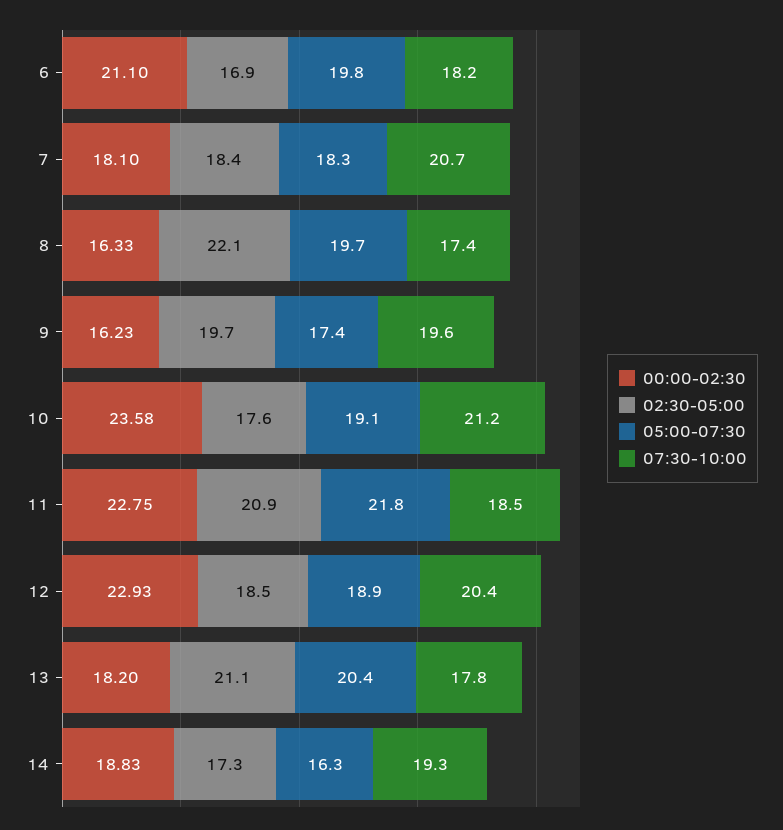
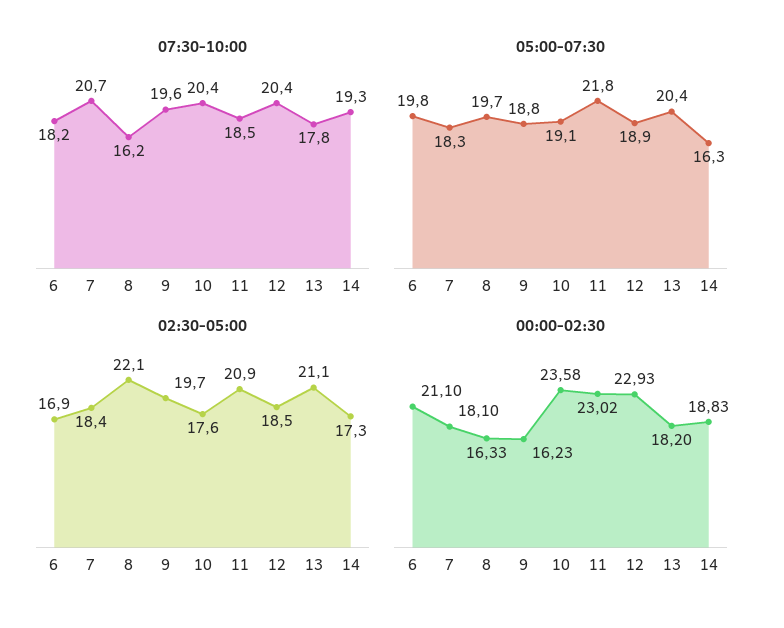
07:30-10:00, 8: 17.4 -> 16.2
05:00-07:30, 9: 17.4 -> 18.8
07:30-10:00, 10: 21.2 -> 20.4
00:00-02:30, 11: 22.75 -> 23.02

